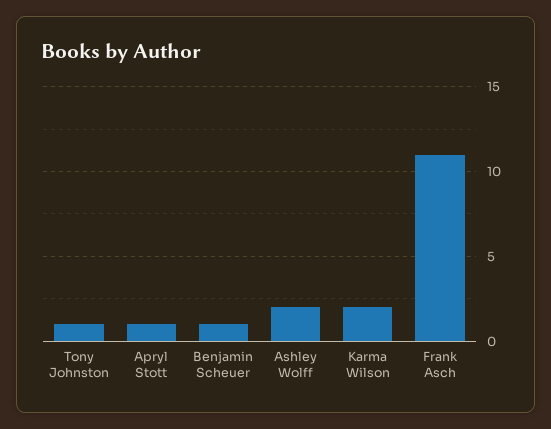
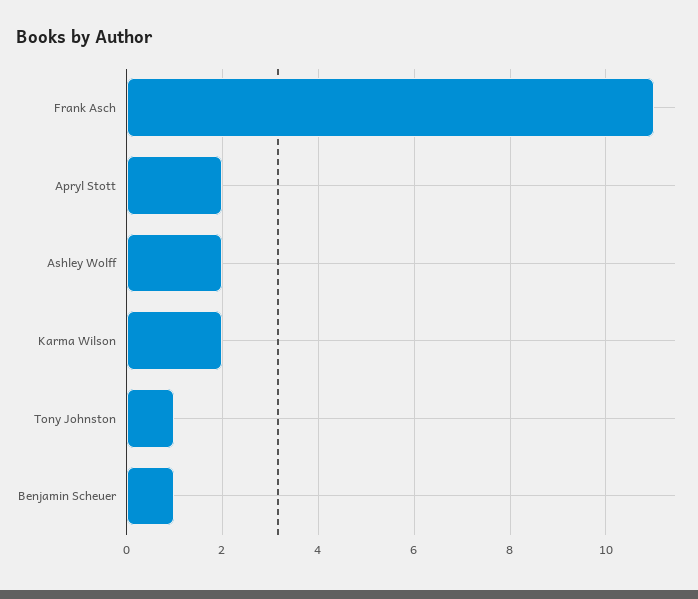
Apryl Stott: 1 -> 2

